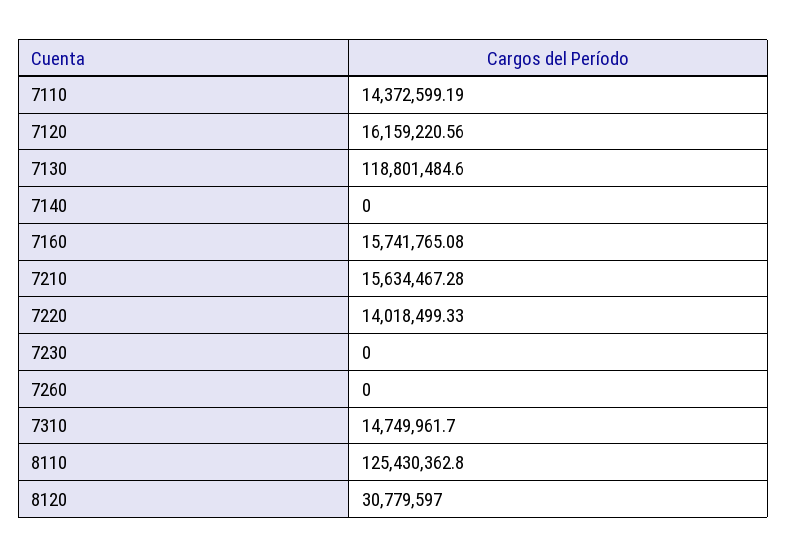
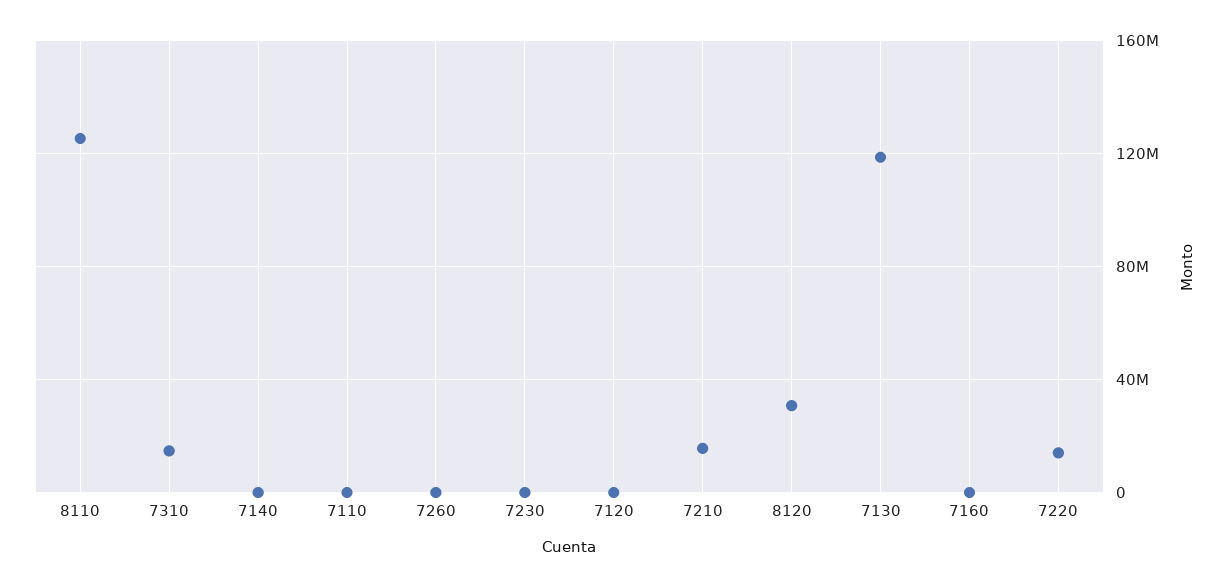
7110: 14372599.19 -> 0
7120: 16159220.56 -> 0
7160: 15741765.08 -> 0

